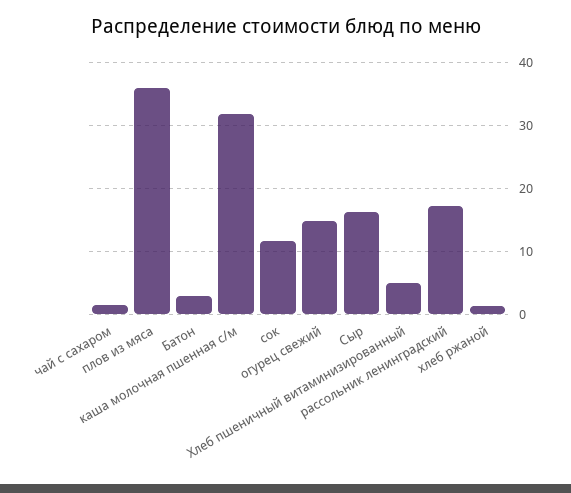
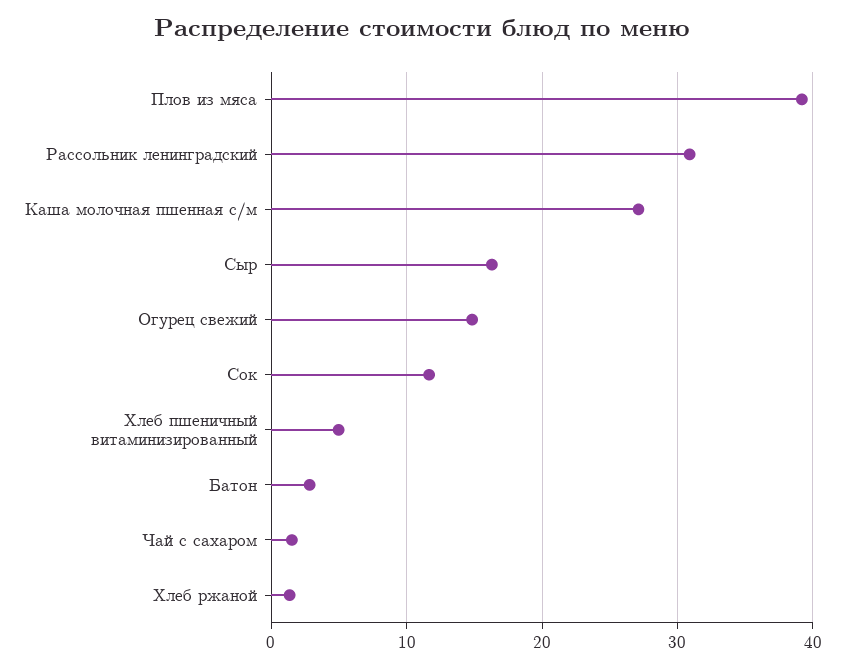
плов из мяса: 36 -> 39
каша молочная пшенная с/м: 32 -> 27
рассольник ленинградский: 17 -> 31

